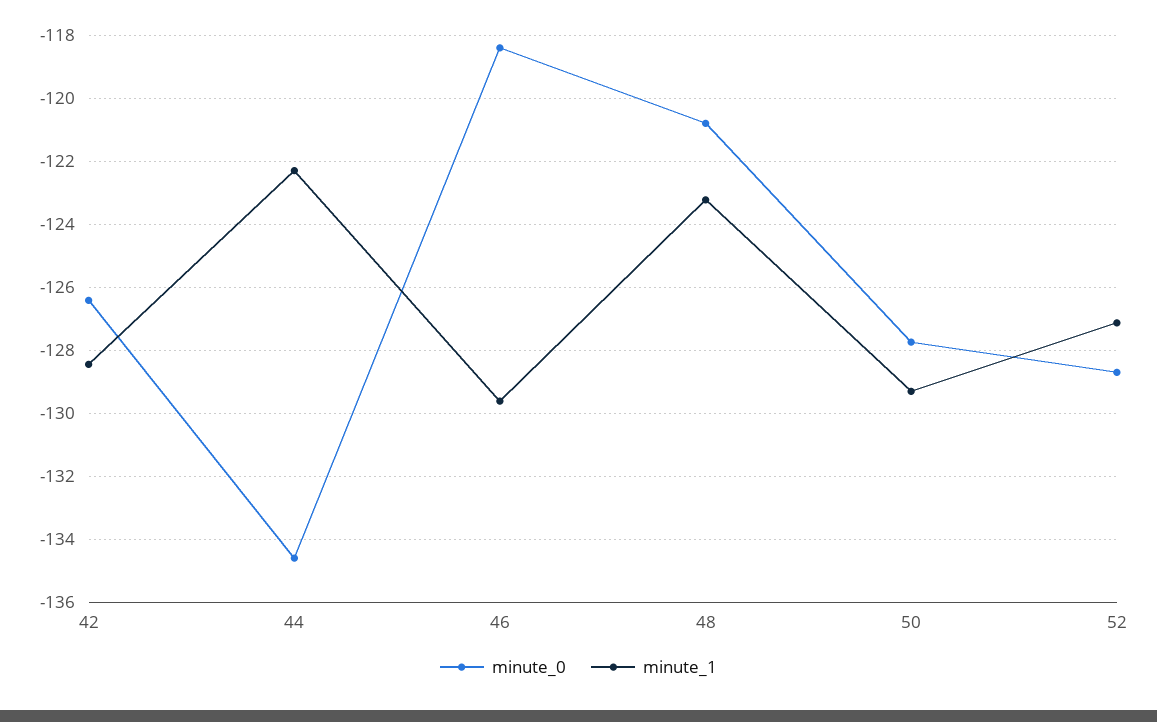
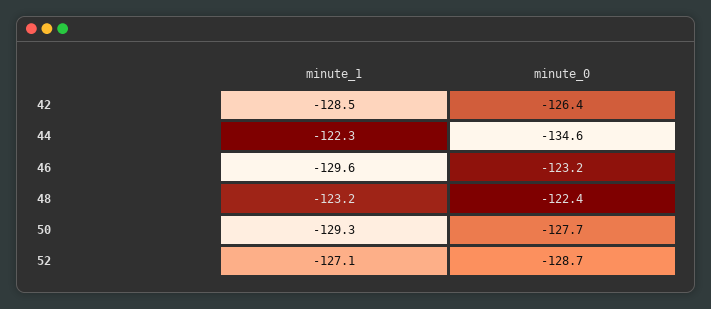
minute_0, 46: -118.4 -> -123.2
minute_0, 48: -120.8 -> -122.4

